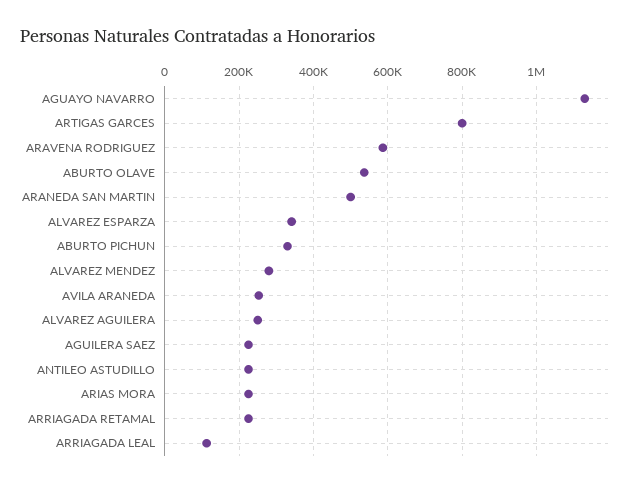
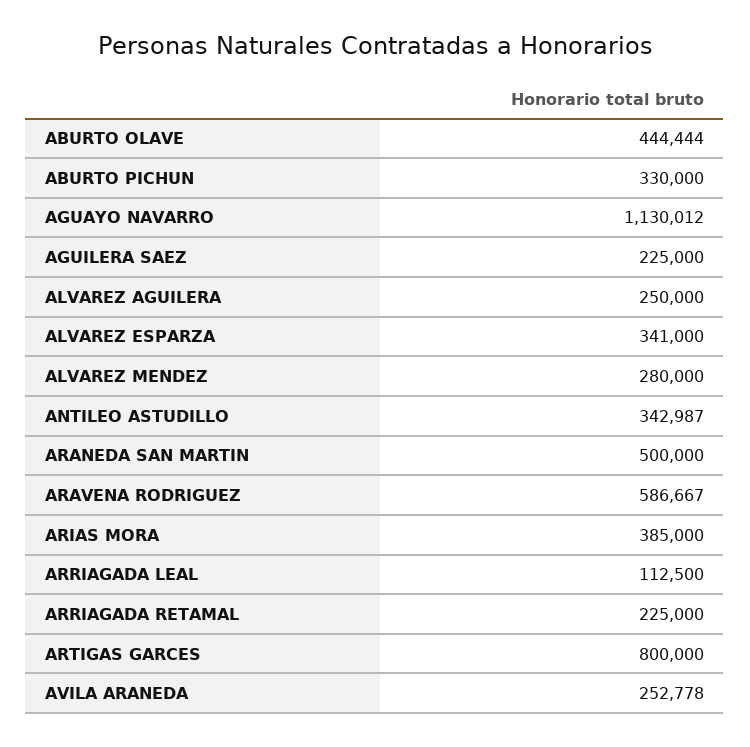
ABURTO OLAVE: 540000 -> 444444
ANTILEO ASTUDILLO: 220000 -> 342987
ARIAS MORA: 220000 -> 385000

